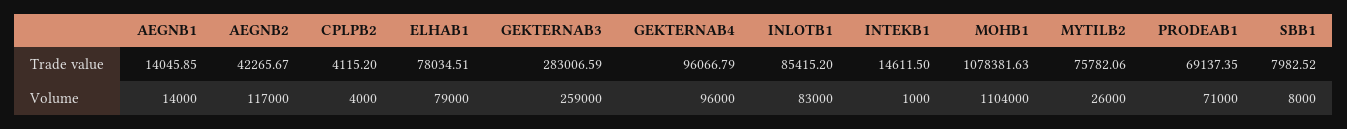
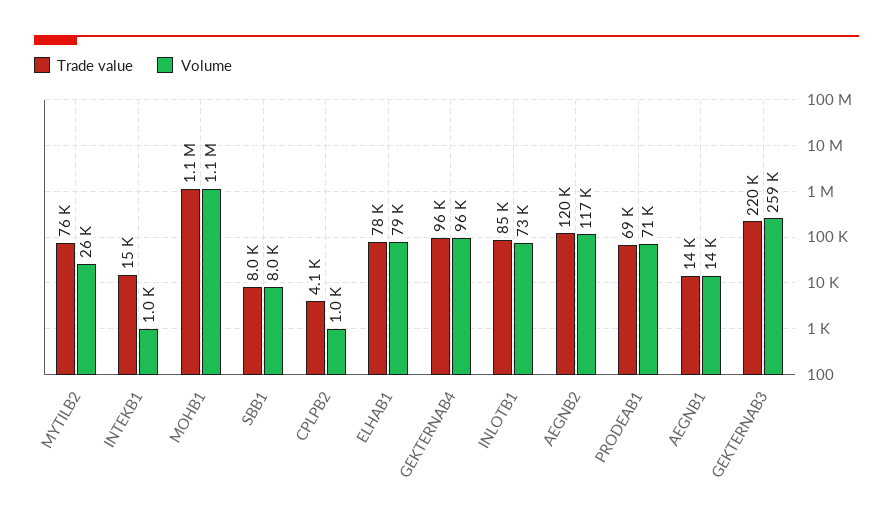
Trade value, AEGNB2: 42265.67 -> 120000
Trade value, GEKTERNAB3: 283006.59 -> 220000
Volume, CPLPB2: 4000 -> 1000
Volume, INLOTB1: 83000 -> 73000

